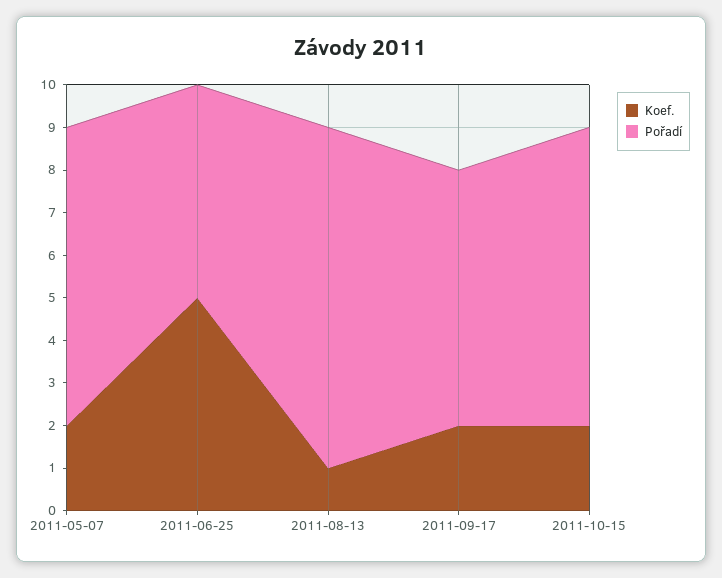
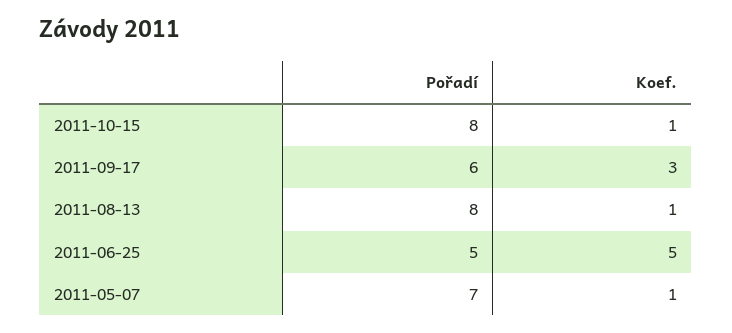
Koef., 2011-05-07: 2 -> 1
Koef., 2011-09-17: 2 -> 3
Koef., 2011-10-15: 2 -> 1
Pořadí, 2011-10-15: 7 -> 8

